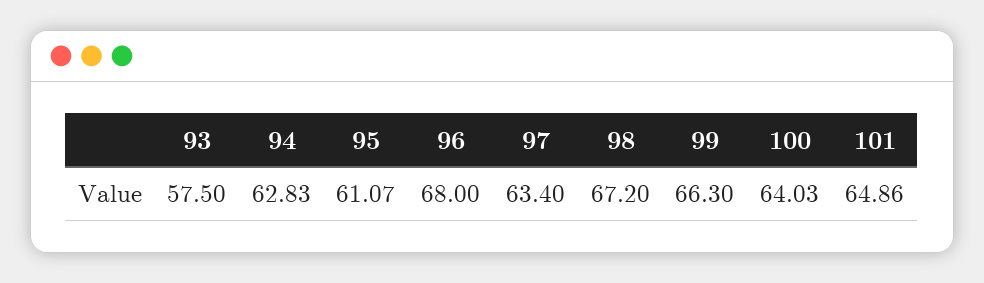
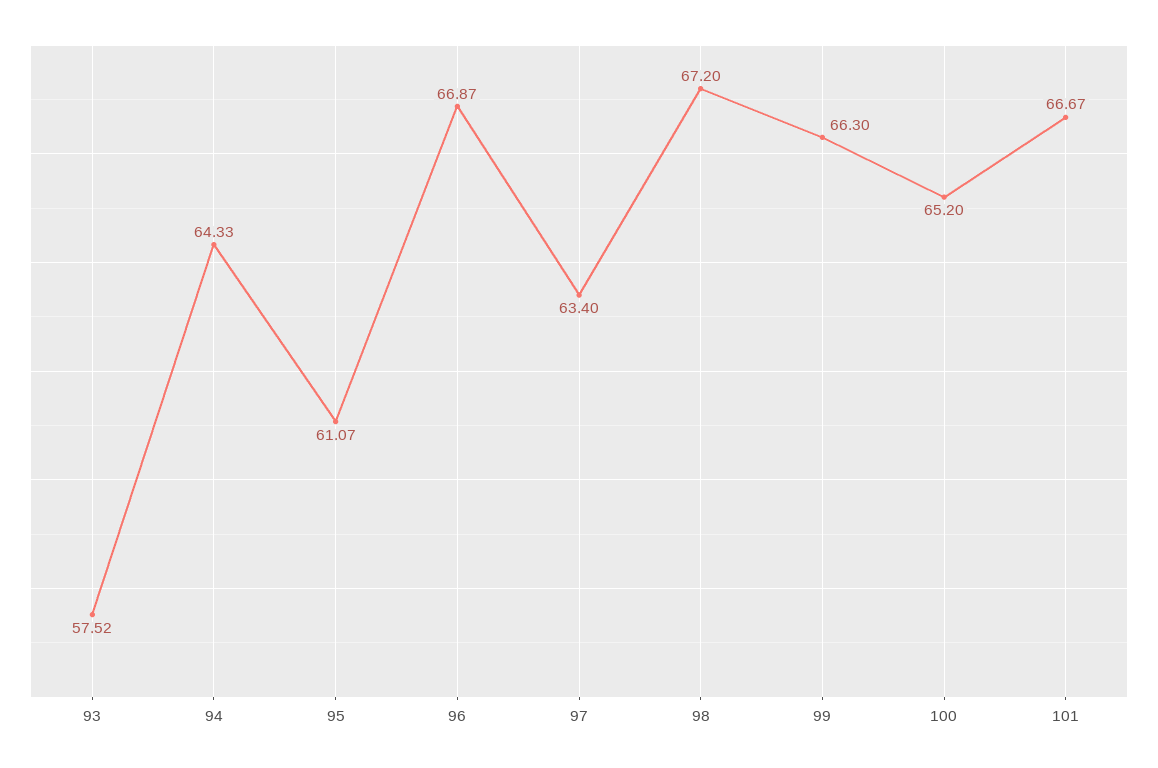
93: 57.5 -> 57.52
94: 62.83 -> 64.33
96: 68 -> 66.87
100: 64.03 -> 65.2
101: 64.86 -> 66.67

